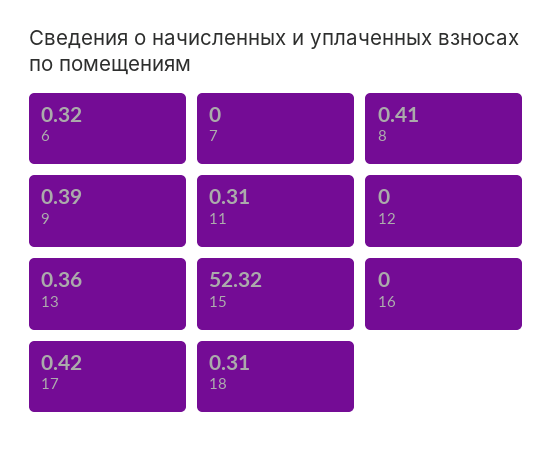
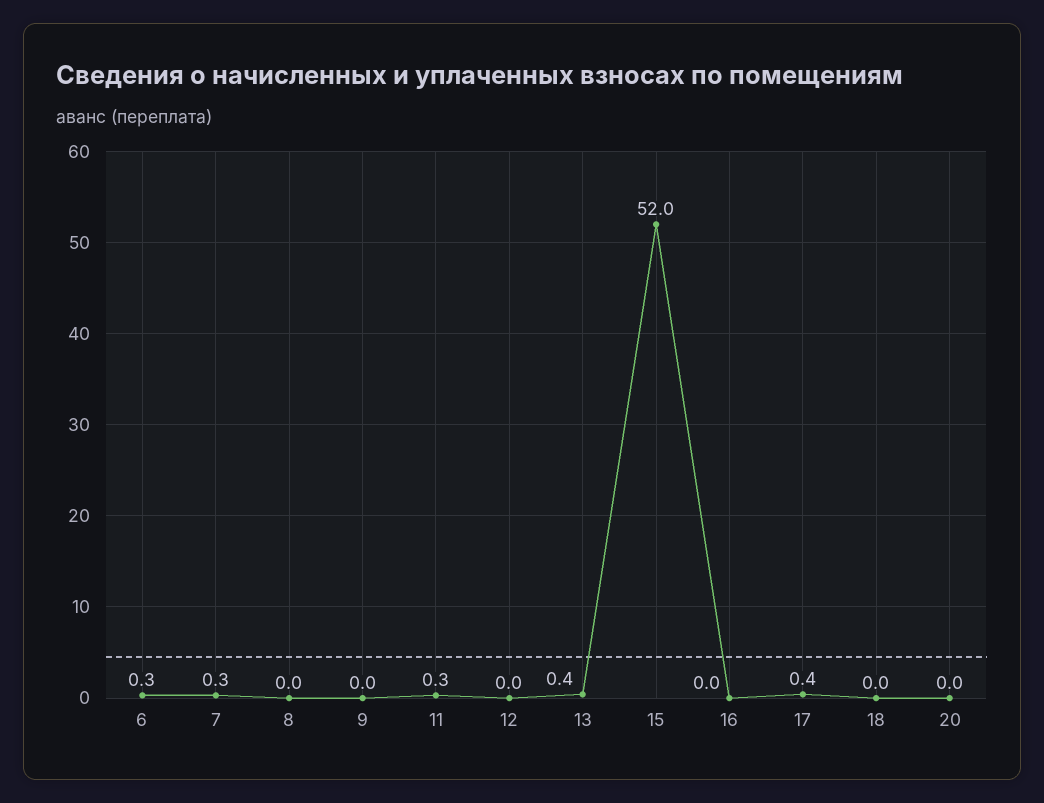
7: 0 -> 0.3
8: 0.41 -> 0
9: 0.39 -> 0
15: 52.32 -> 52
18: 0.31 -> 0
20: none -> 0

